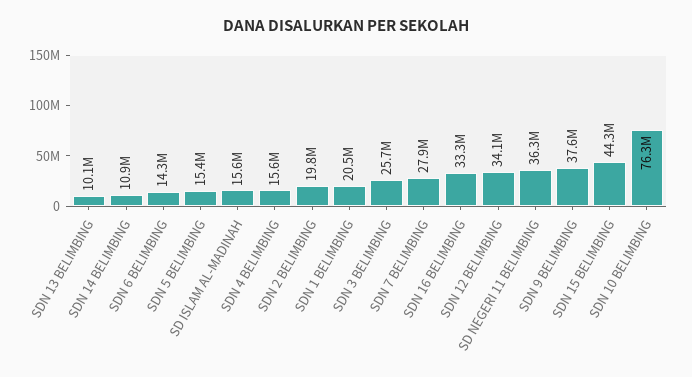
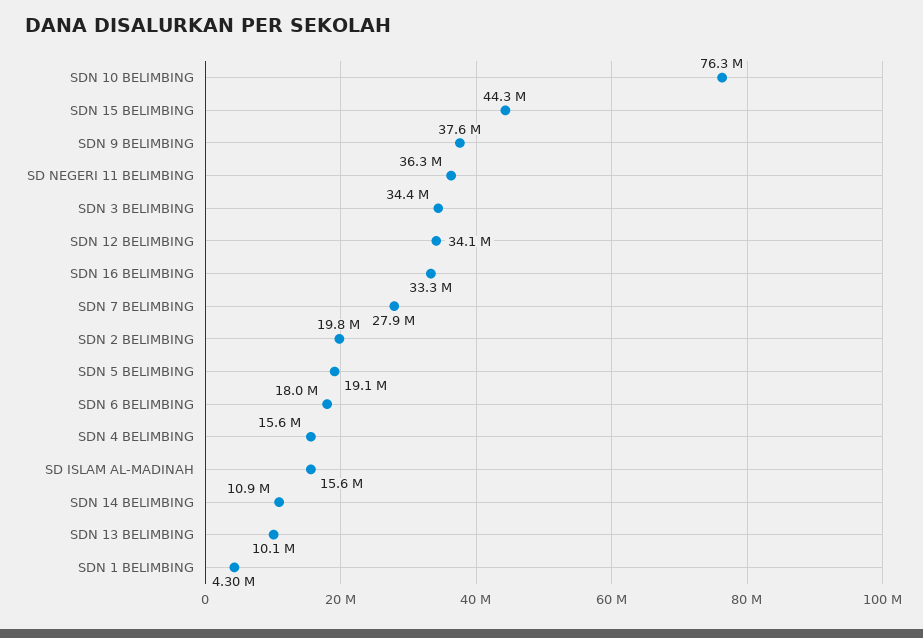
SDN 6 BELIMBING: 14300000 -> 18000000
SDN 5 BELIMBING: 15400000 -> 19100000
SDN 1 BELIMBING: 20500000 -> 4300000
SDN 3 BELIMBING: 25700000 -> 34400000

